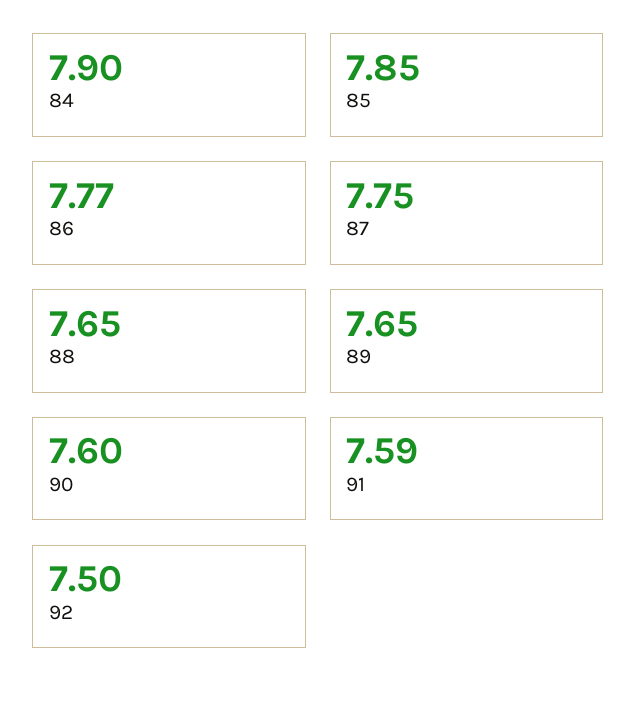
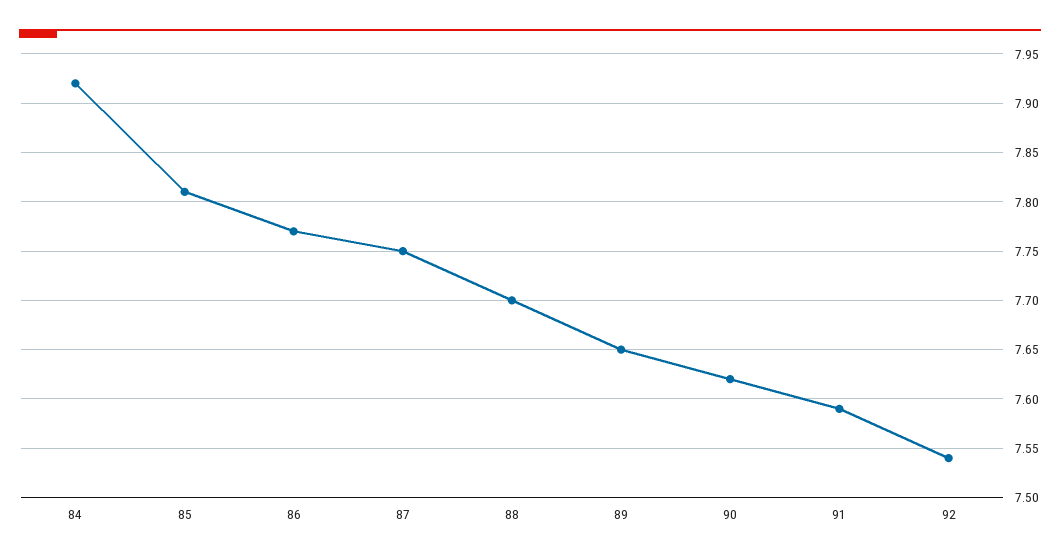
84: 7.9 -> 7.92
85: 7.85 -> 7.81
88: 7.65 -> 7.7
90: 7.6 -> 7.62
92: 7.5 -> 7.54

